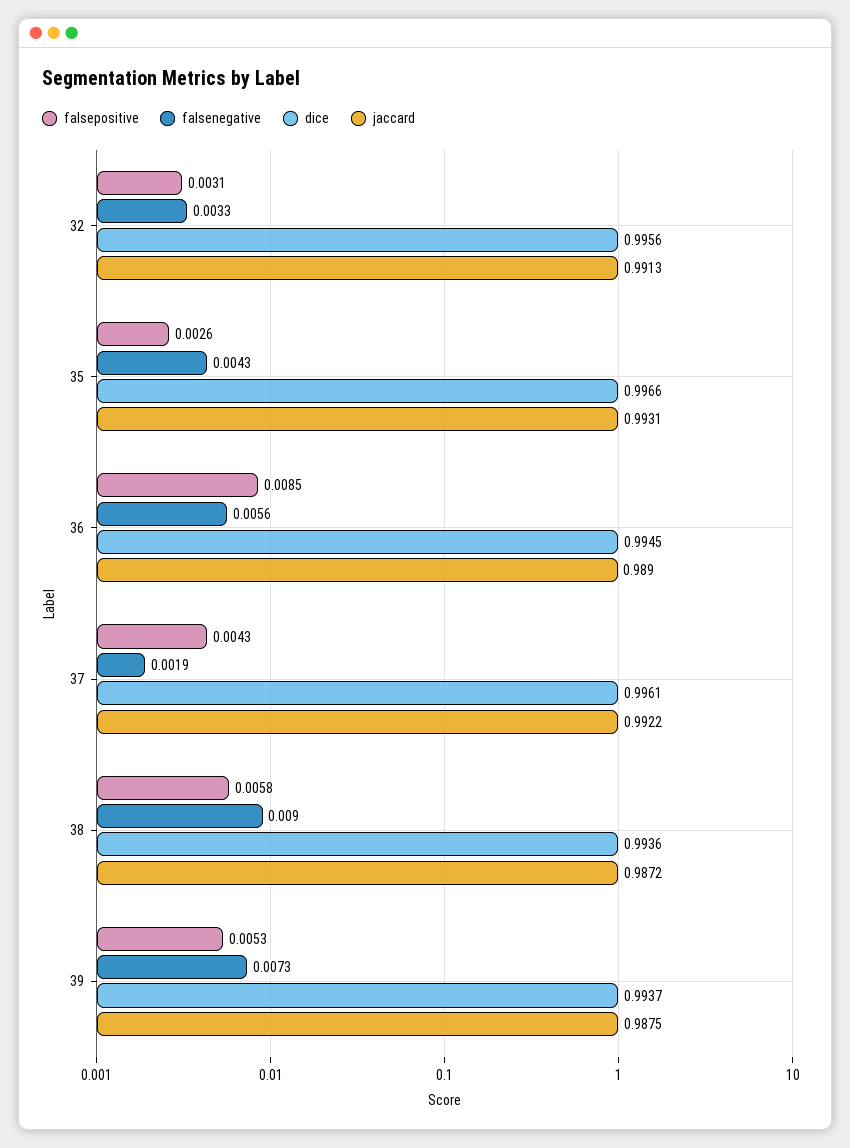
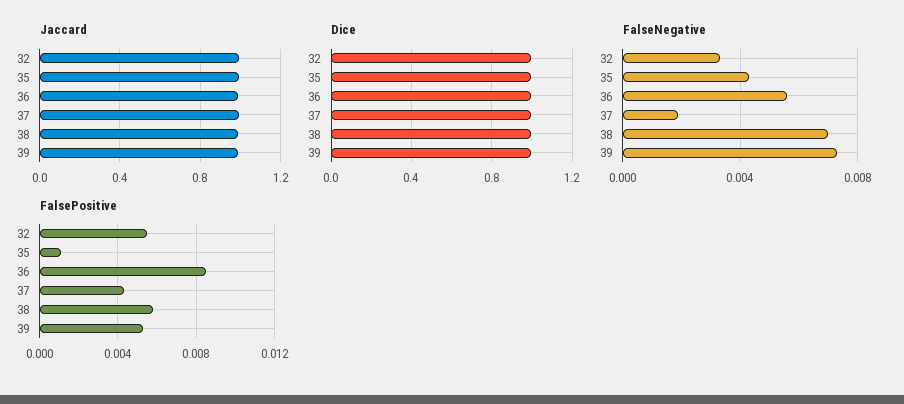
falsepositive, 32: 0.0031 -> 0.0055
falsepositive, 35: 0.0026 -> 0.001
falsenegative, 38: 0.009 -> 0.007

